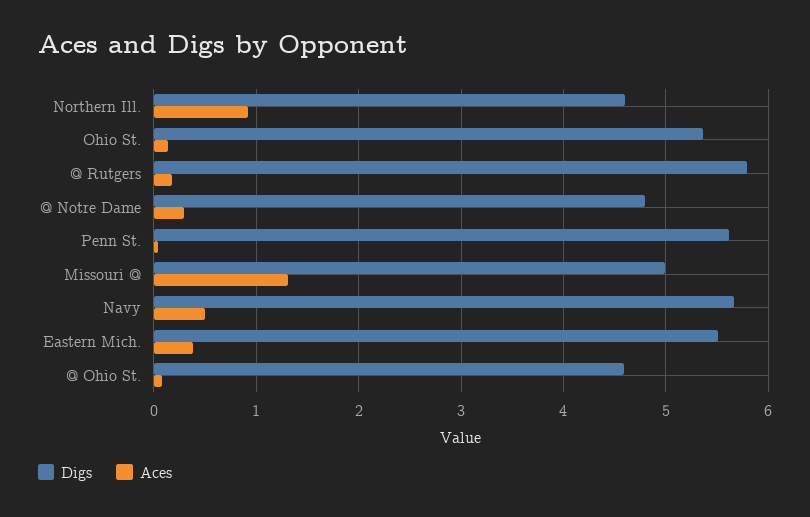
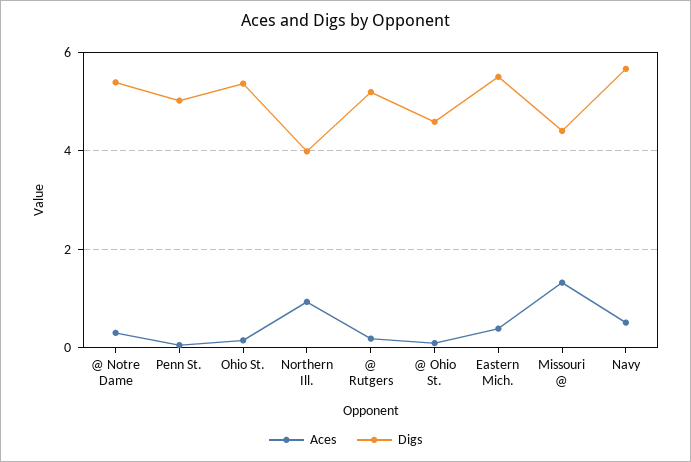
Digs, Northern Ill.: 4.6 -> 4
Digs, @ Rutgers: 5.8 -> 5.2
Digs, @ Notre Dame: 4.8 -> 5.4
Digs, Penn St.: 5.6 -> 5
Digs, Missouri @: 5 -> 4.4

